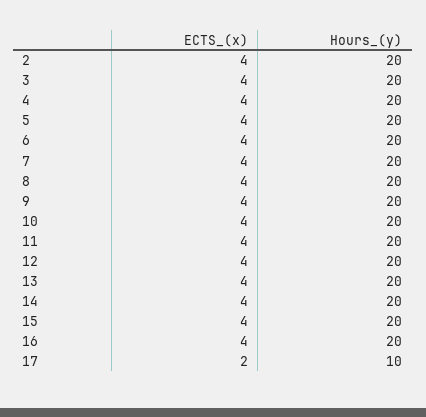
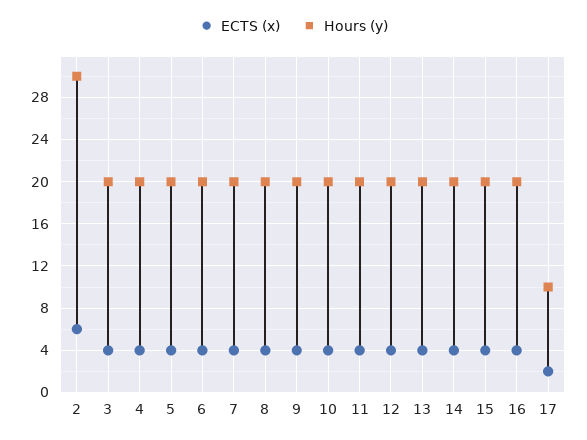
ECTS_(x), 2: 4 -> 6
Hours_(y), 2: 20 -> 30

